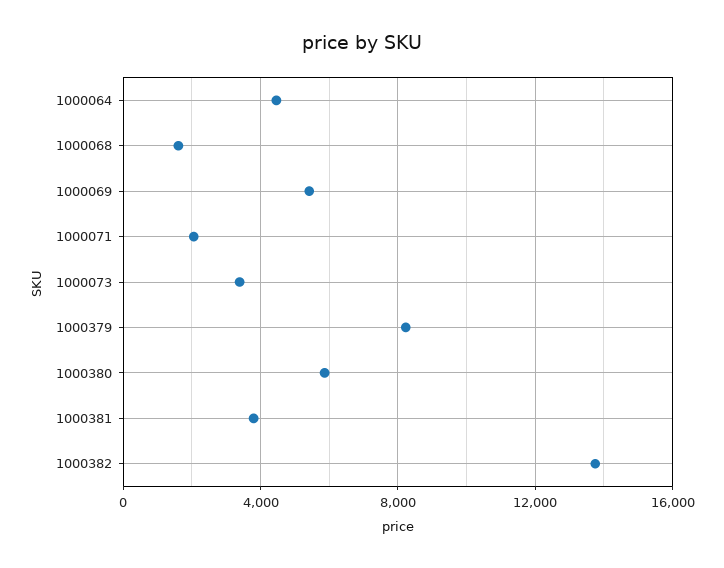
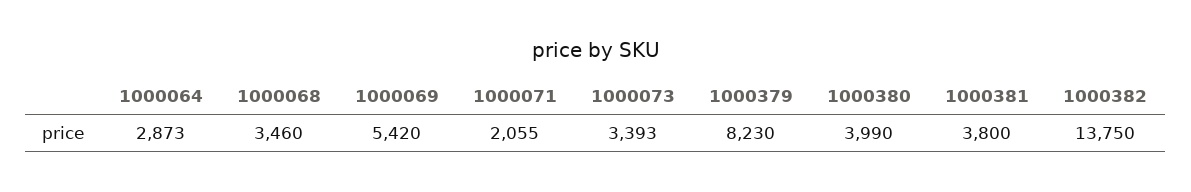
1000064: 4500 -> 2873
1000068: 1500 -> 3460
1000380: 6000 -> 3990

